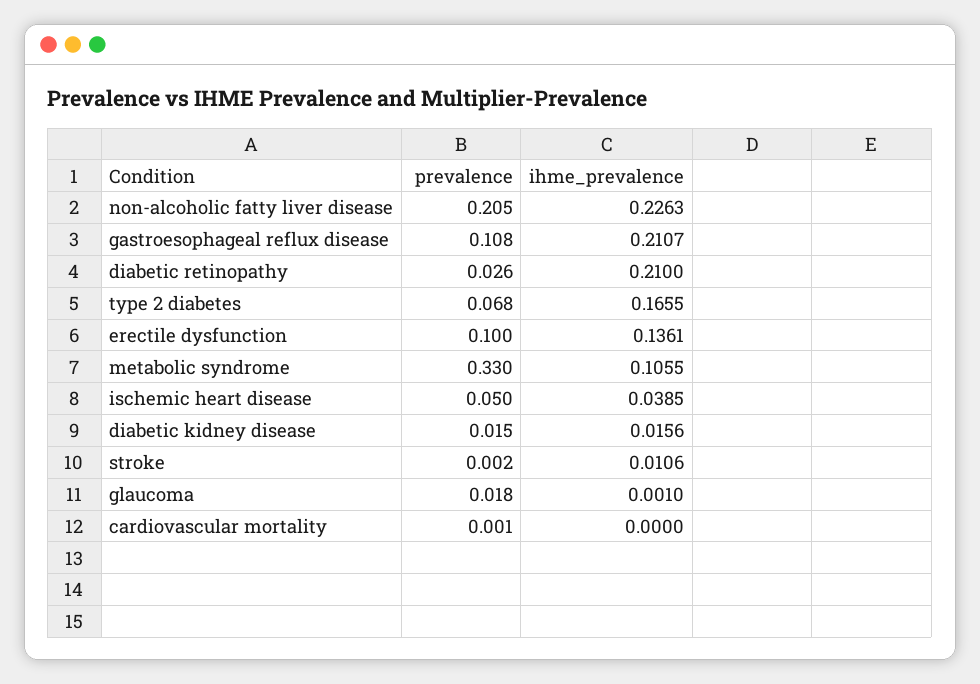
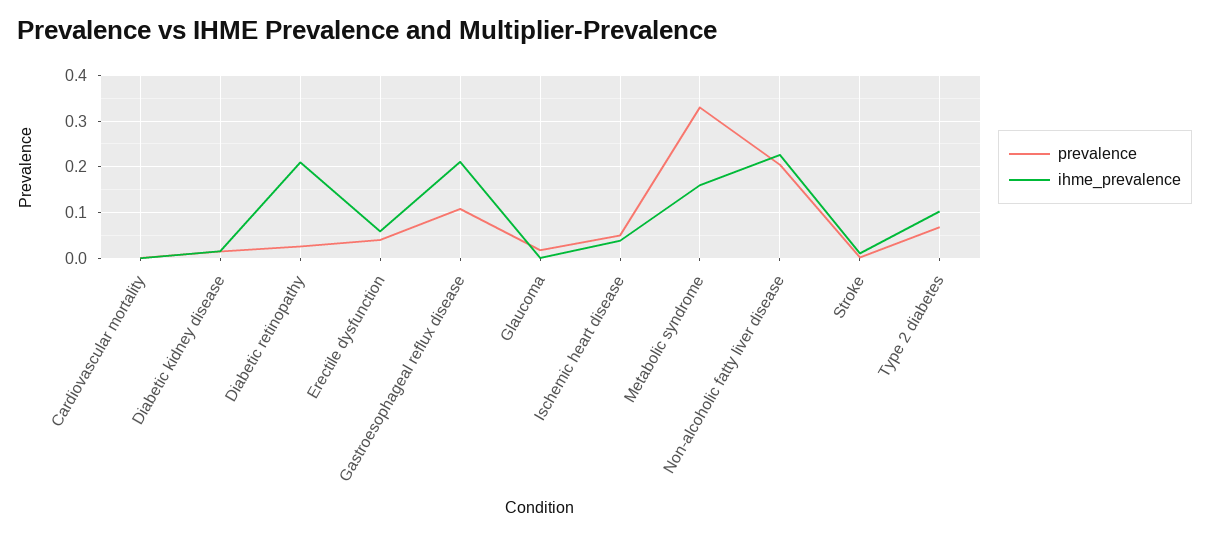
ihme_prevalence, type 2 diabetes: 0.1655 -> 0.1
prevalence, erectile dysfunction: 0.1 -> 0.04
ihme_prevalence, erectile dysfunction: 0.1361 -> 0.06
ihme_prevalence, metabolic syndrome: 0.1055 -> 0.16

